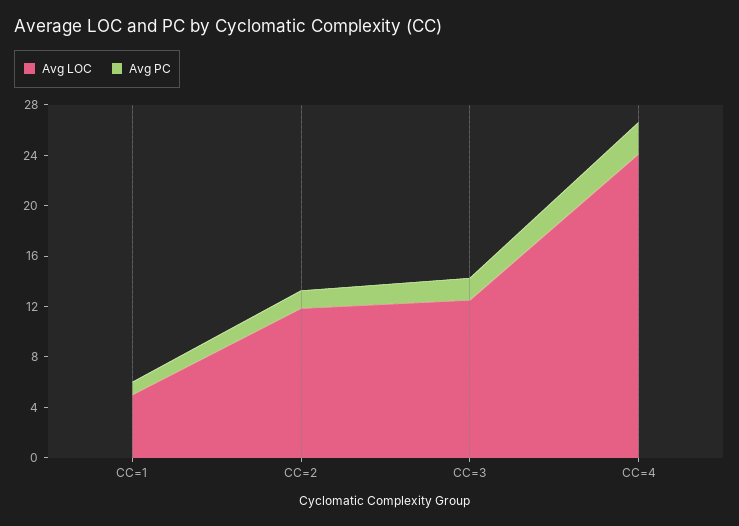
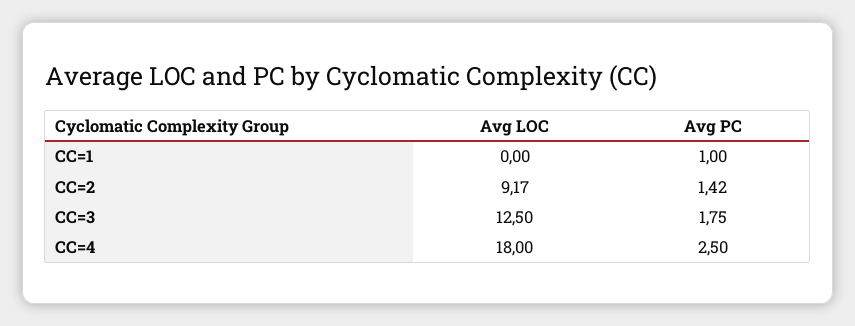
Avg LOC, CC=1: 5 -> 0
Avg LOC, CC=2: 12 -> 9.17
Avg LOC, CC=4: 24 -> 18

